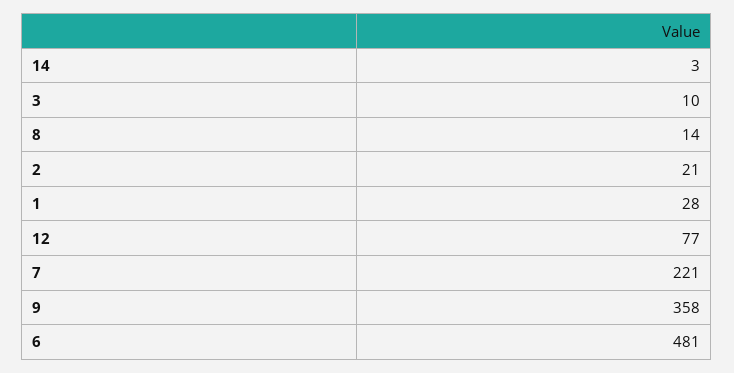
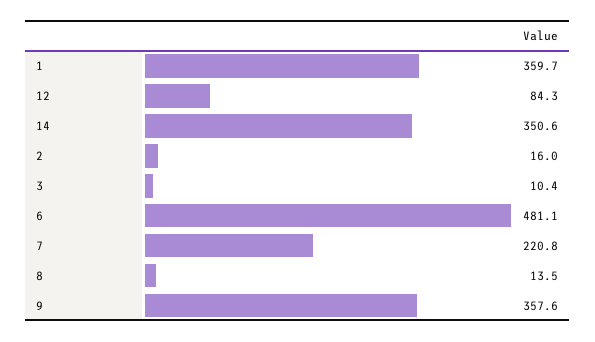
14: 3 -> 350.6
2: 21 -> 16
1: 28 -> 359.7
12: 77 -> 84.3

